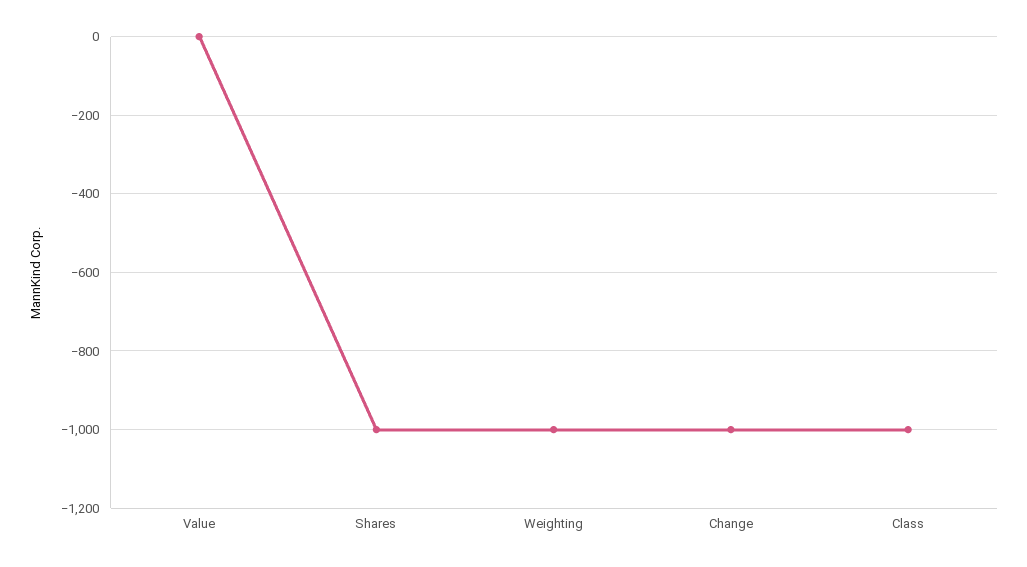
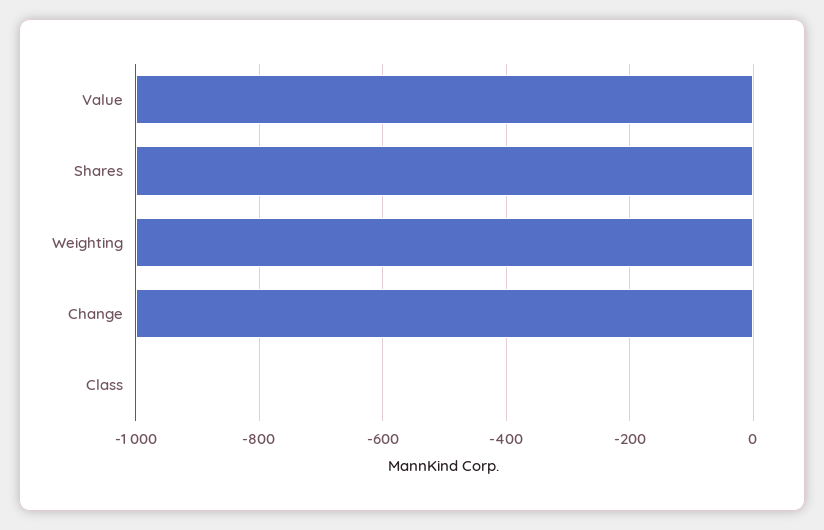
Value: 0 -> -1000
Class: -1000 -> 0

